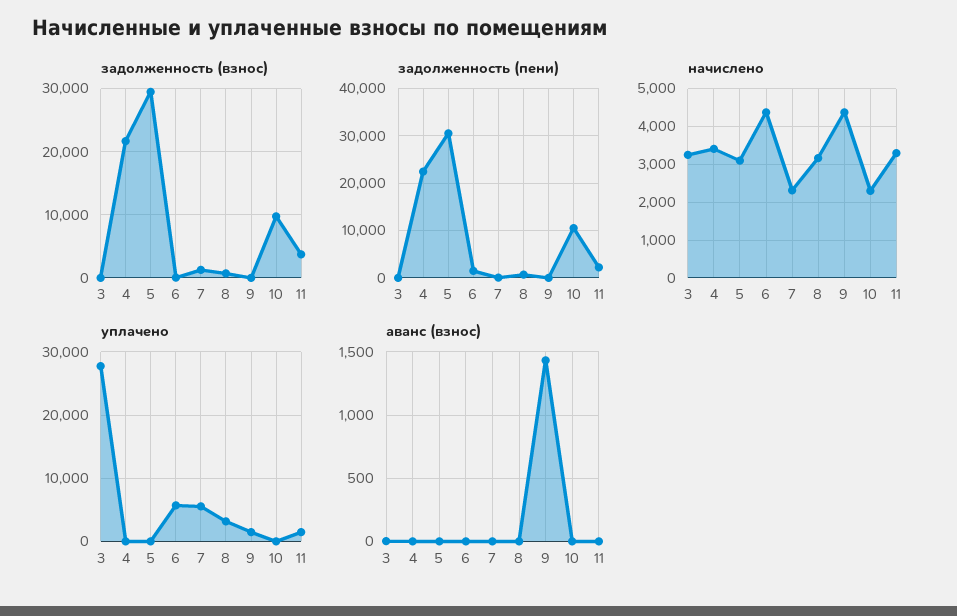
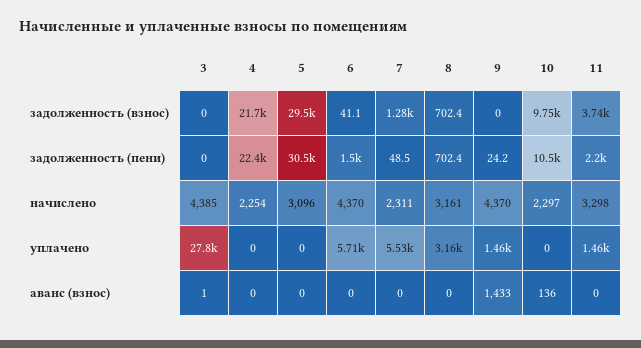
начислено, 3: 3200 -> 4385
начислено, 4: 3400 -> 2254
аванс (взнос), 10: 0 -> 136

